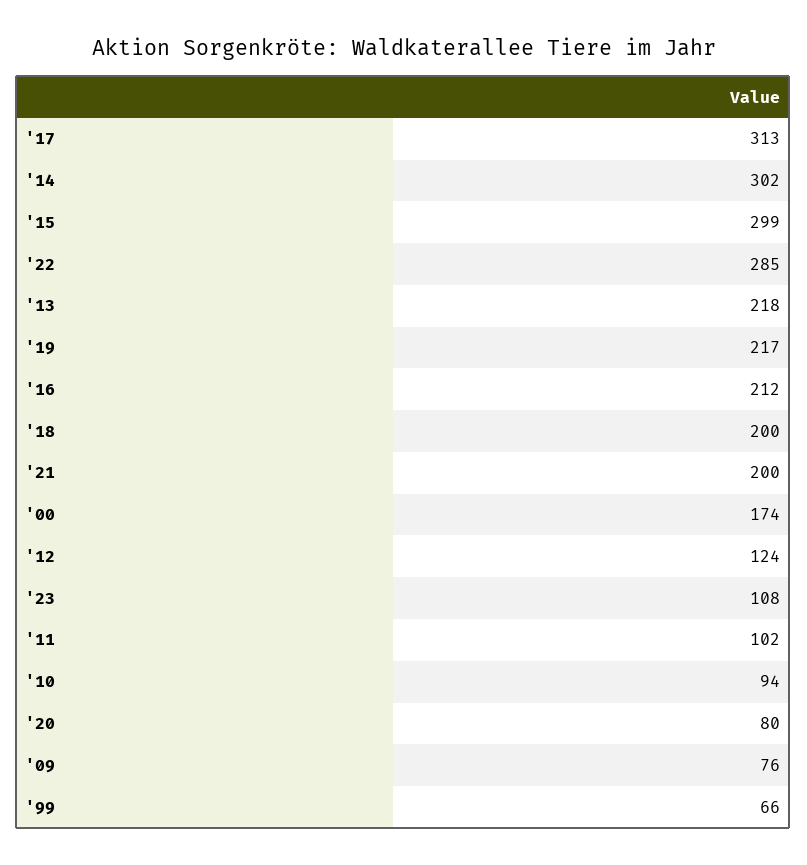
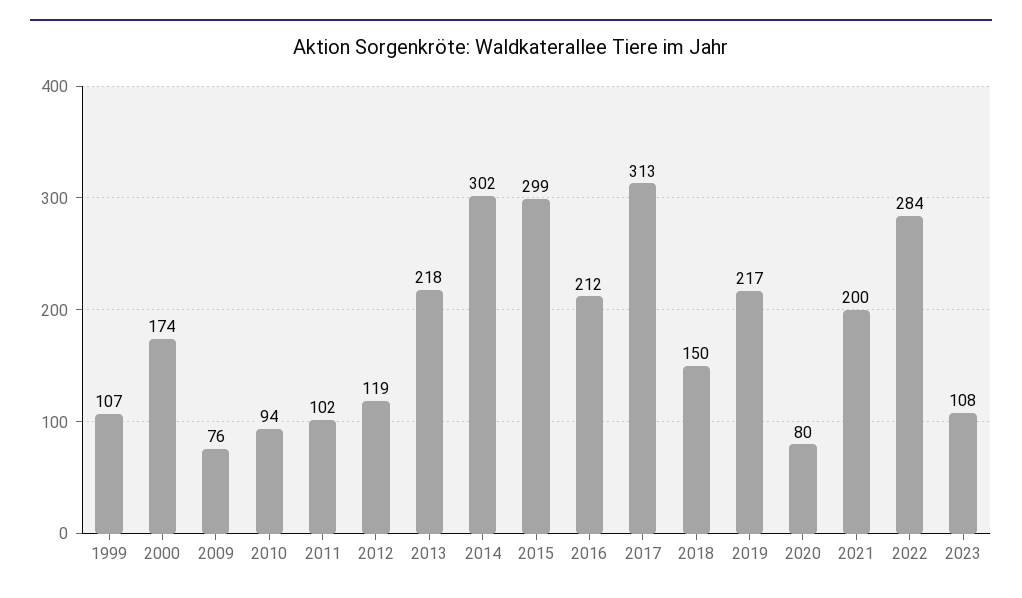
'22: 285 -> 284
'18: 200 -> 150
'12: 124 -> 119
'99: 66 -> 107

